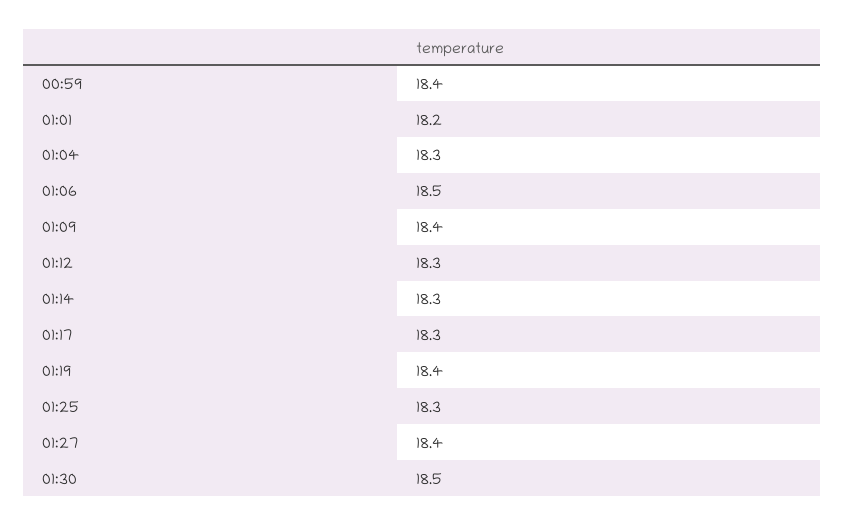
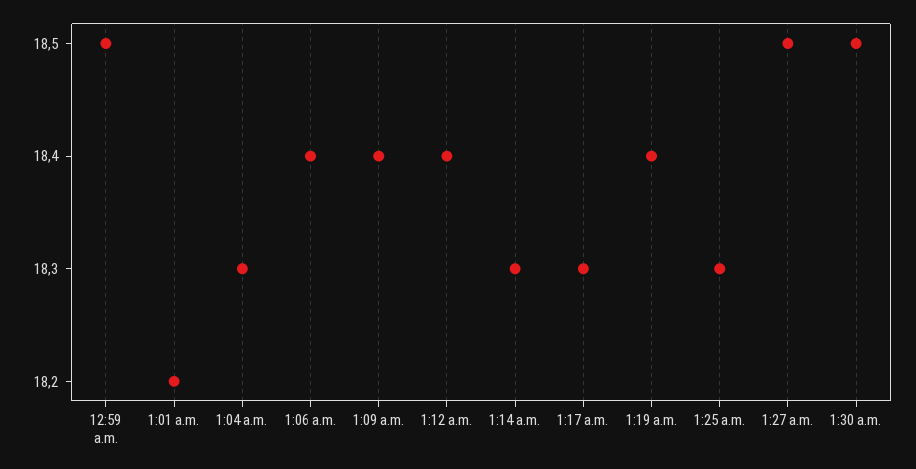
00:59: 18.4 -> 18.5
01:06: 18.5 -> 18.4
01:12: 18.3 -> 18.4
01:27: 18.4 -> 18.5

